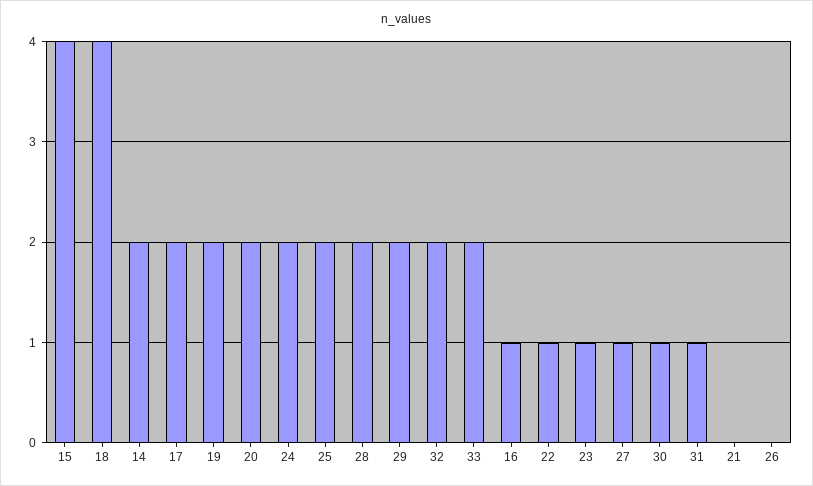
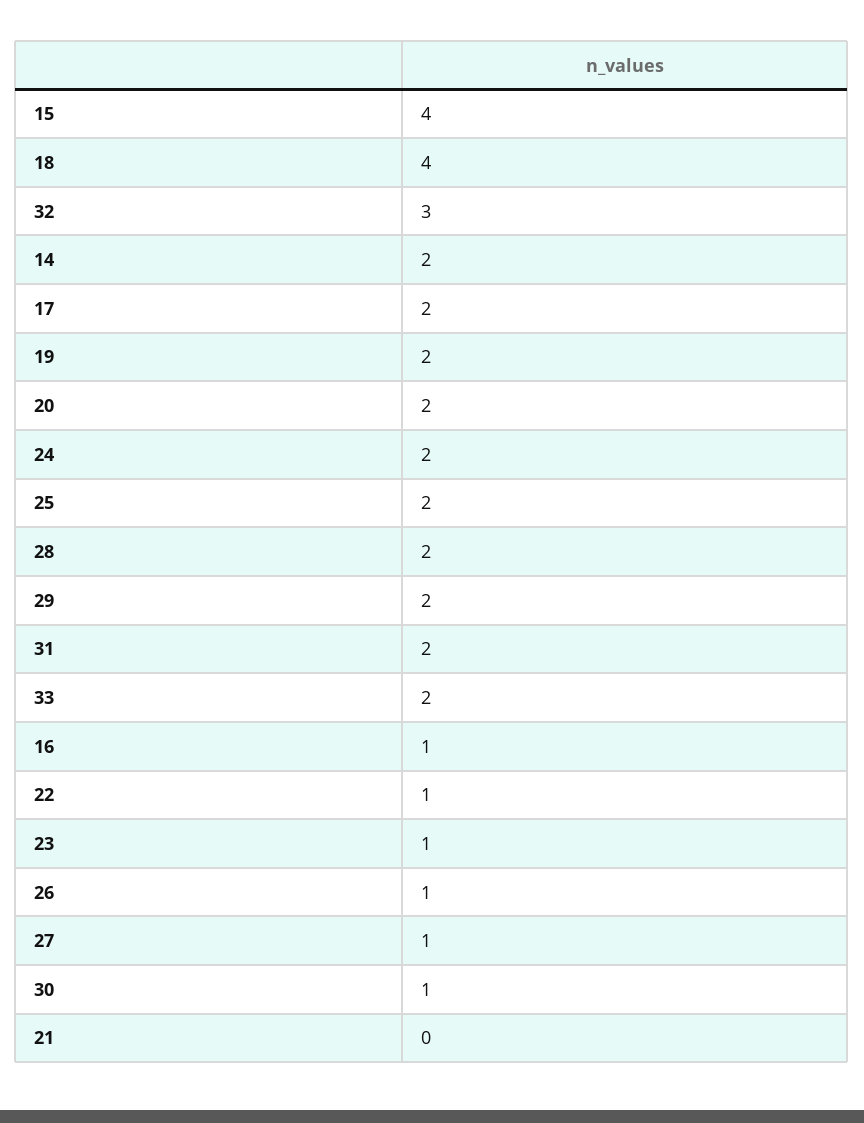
32: 2 -> 3
31: 1 -> 2
26: 0 -> 1

